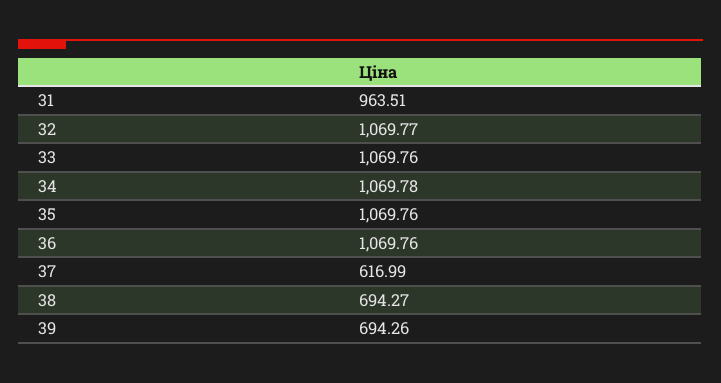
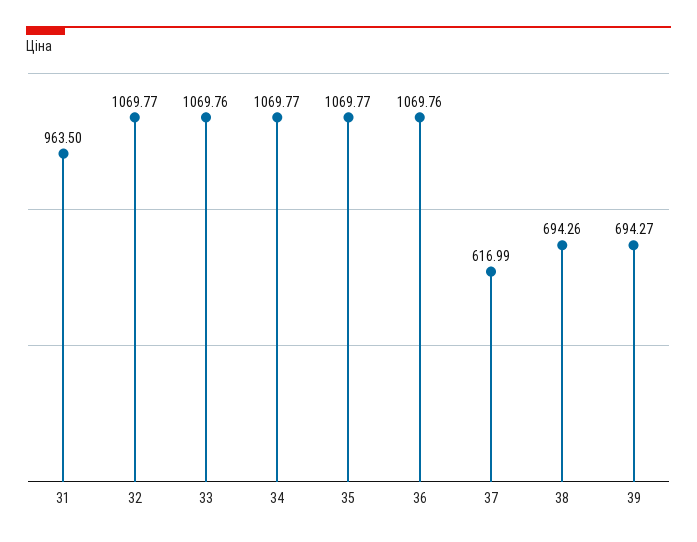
31: 963.51 -> 963.5
34: 1069.78 -> 1069.77
35: 1069.76 -> 1069.77
38: 694.27 -> 694.26
39: 694.26 -> 694.27

